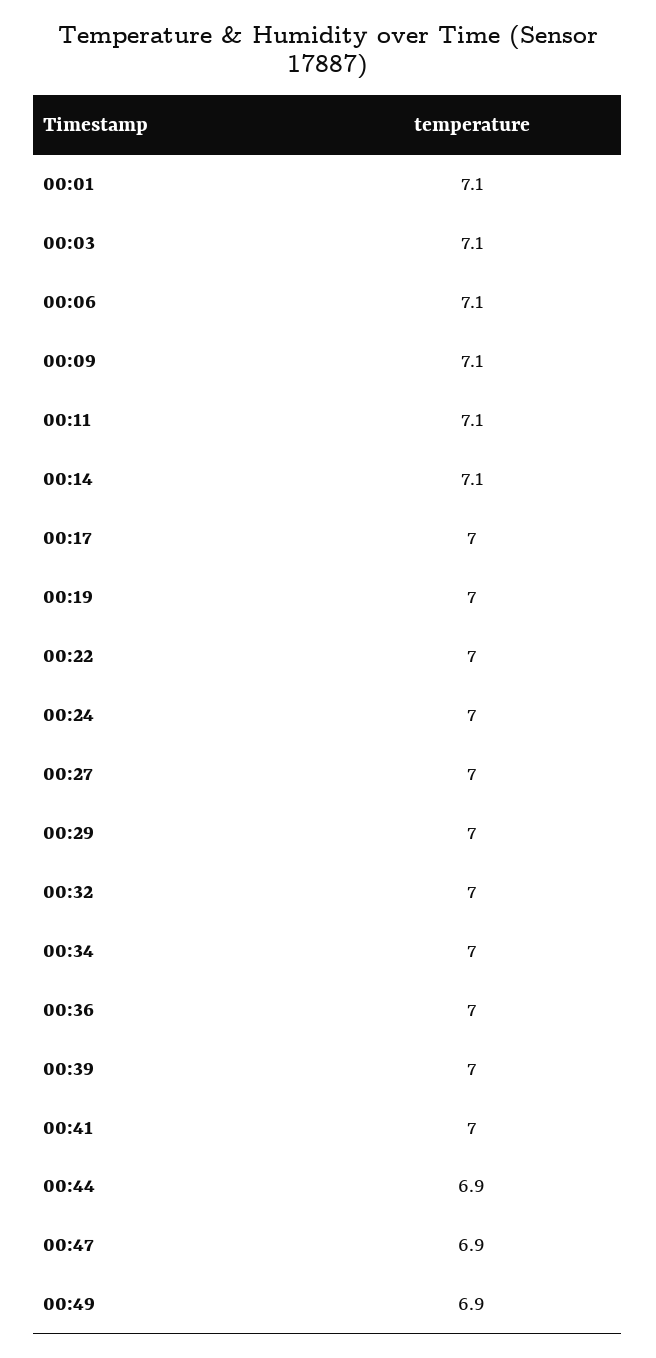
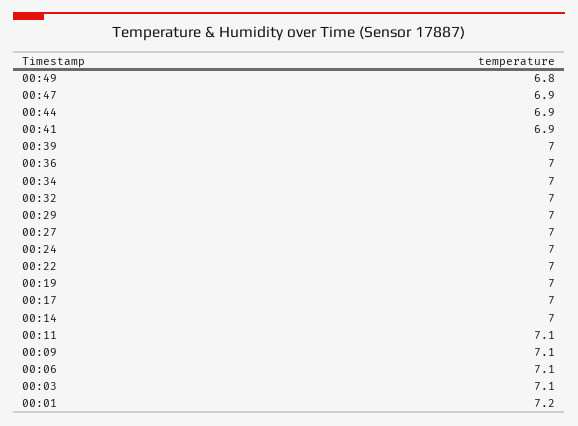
00:01: 7.1 -> 7.2
00:14: 7.1 -> 7
00:41: 7 -> 6.9
00:49: 6.9 -> 6.8

